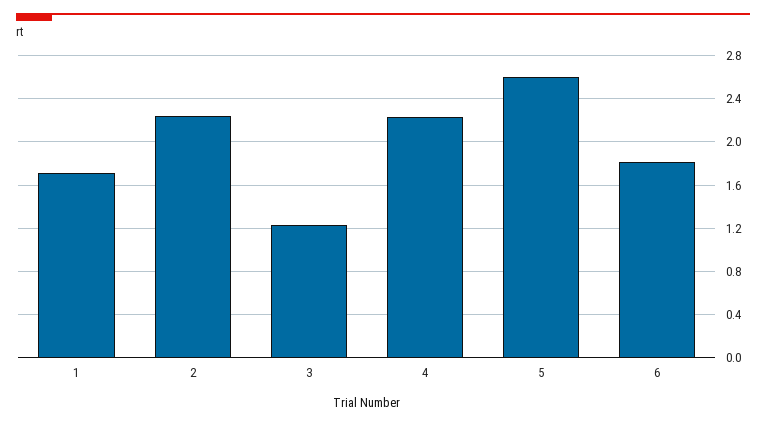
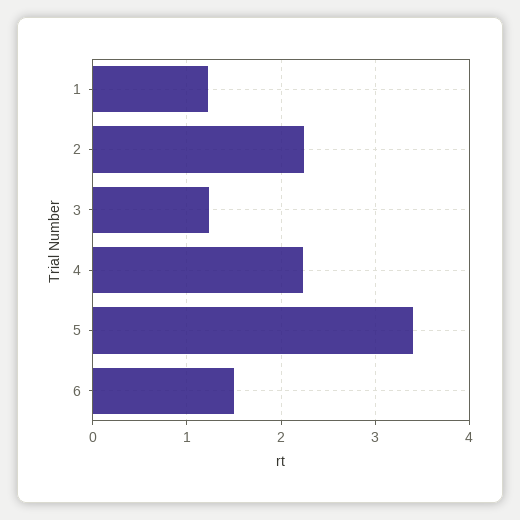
1: 1.7 -> 1.2
5: 2.6 -> 3.4
6: 1.8 -> 1.5

